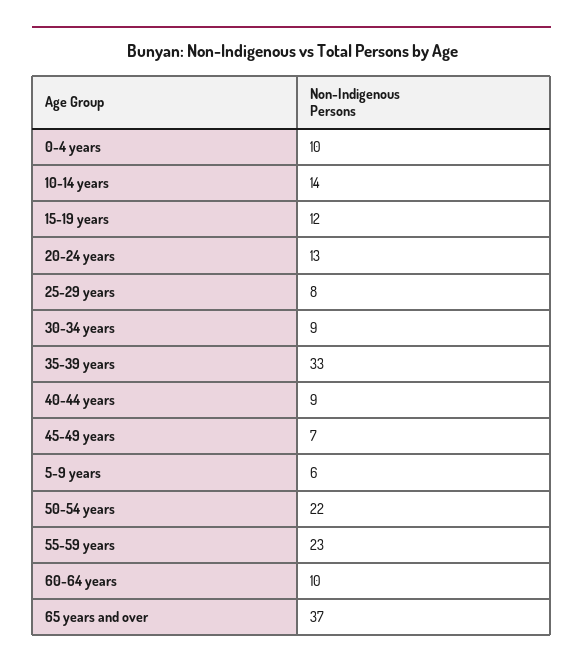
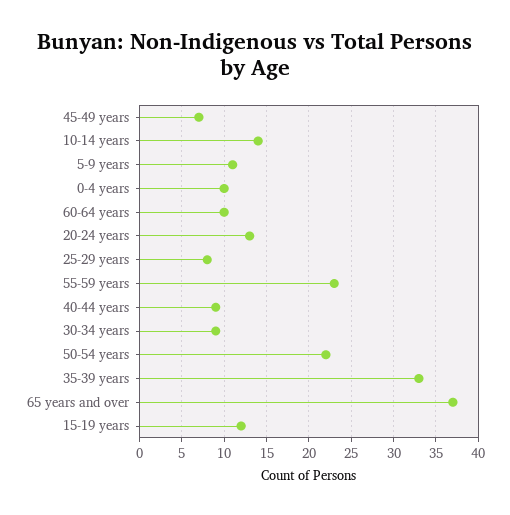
5-9 years: 6 -> 11

